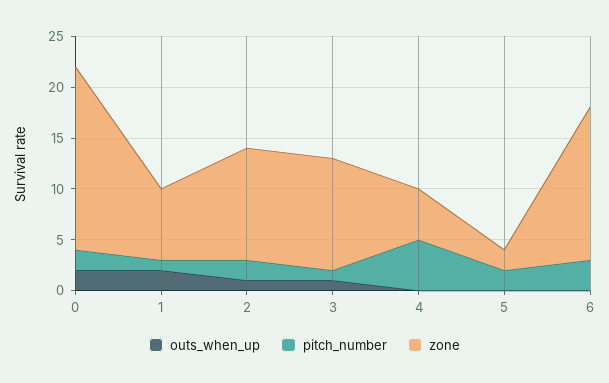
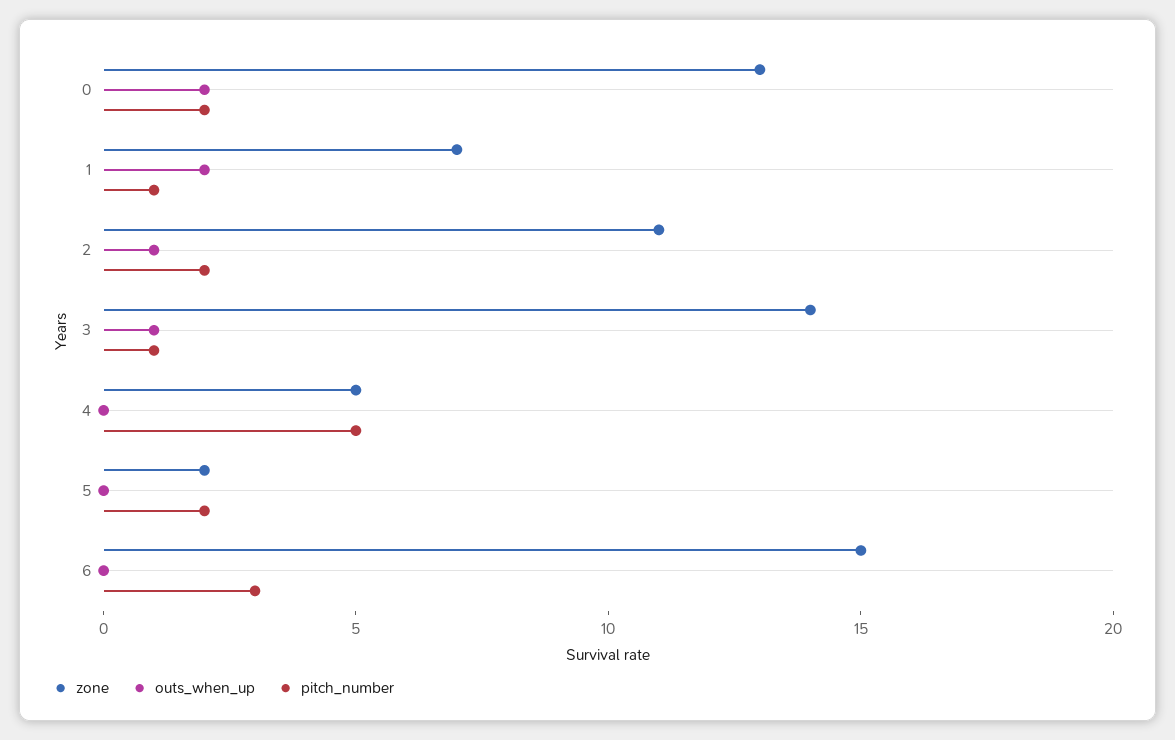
zone, 0: 18 -> 13
zone, 3: 11 -> 14

